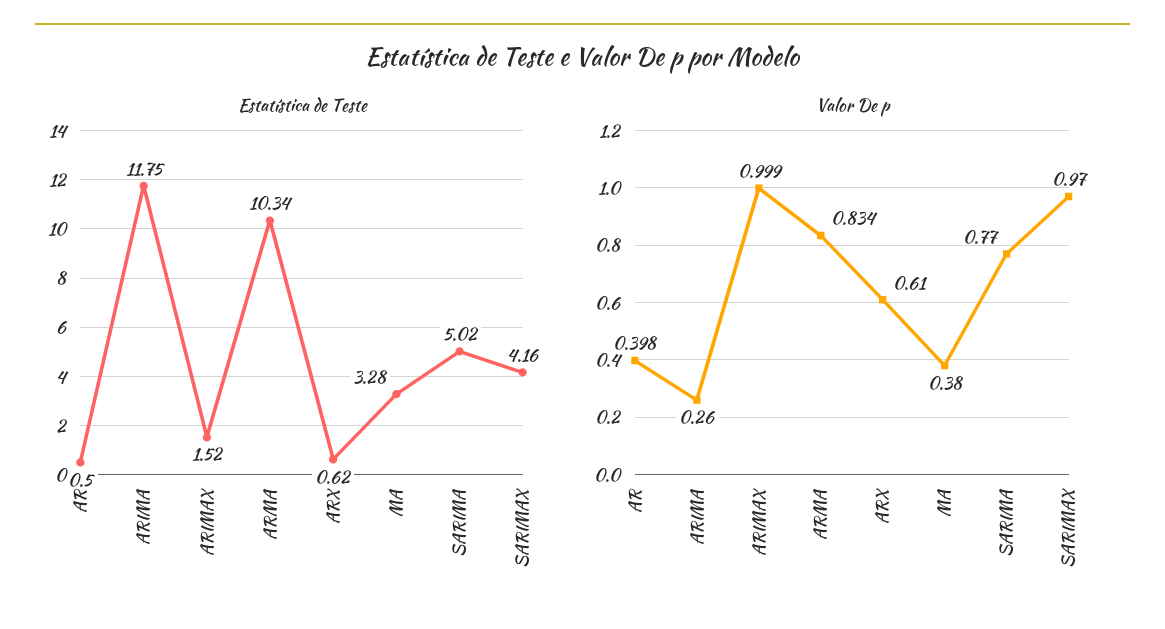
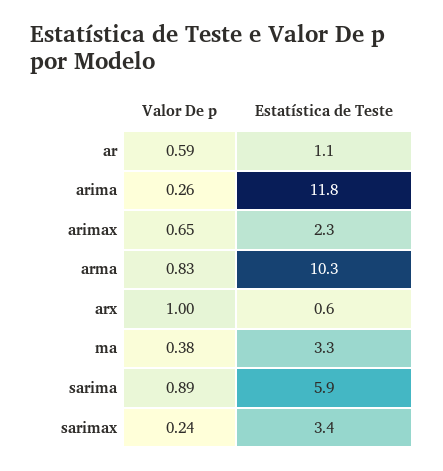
Estatística de Teste, AR: 0.5 -> 1.1
Estatística de Teste, ARIMAX: 1.52 -> 2.3
Estatística de Teste, SARIMA: 5.02 -> 5.9
Estatística de Teste, SARIMAX: 4.16 -> 3.4
Valor De p, AR: 0.398 -> 0.59
Valor De p, ARIMAX: 0.999 -> 0.65
Valor De p, ARX: 0.61 -> 1
Valor De p, SARIMA: 0.77 -> 0.89
Valor De p, SARIMAX: 0.97 -> 0.24

